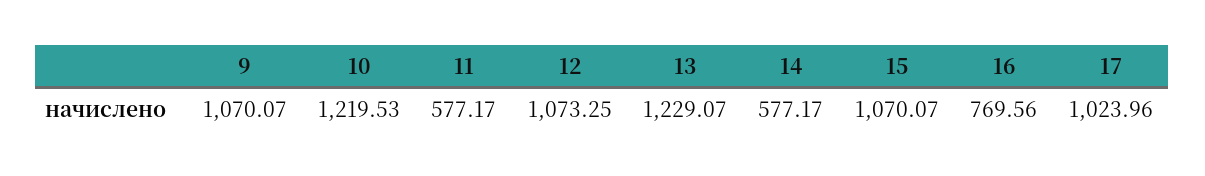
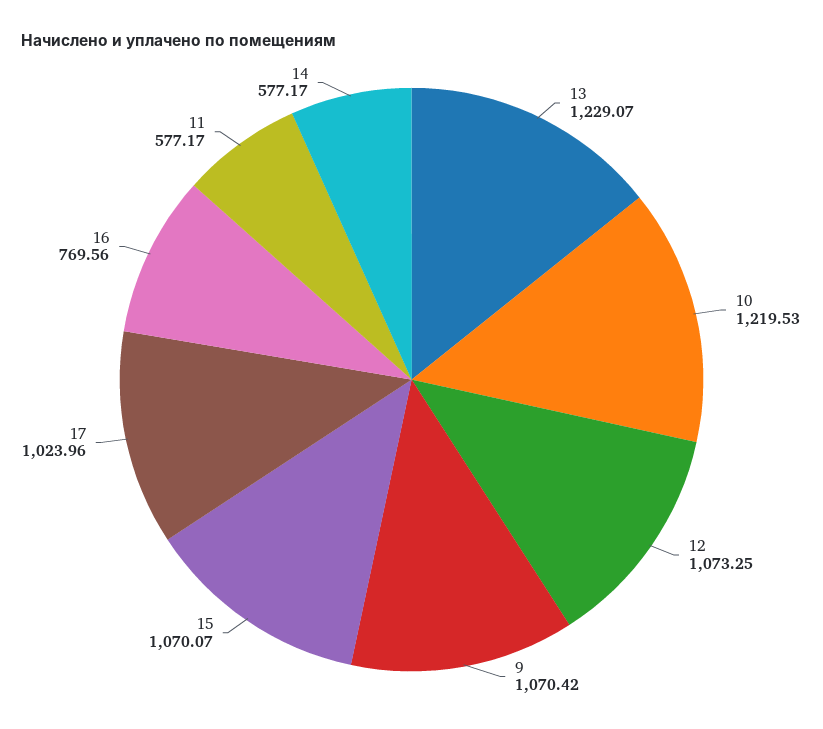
9: 1070.07 -> 1070.42

